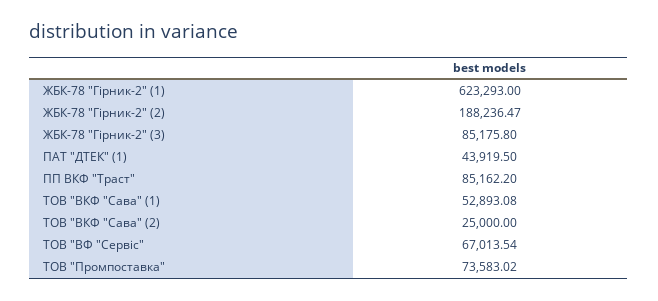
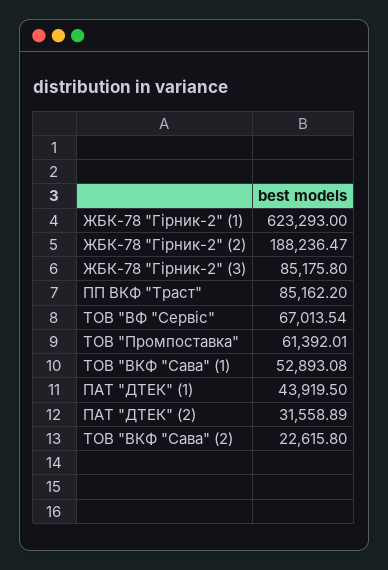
ТОВ "ВКФ "Сава" (2): 25000 -> 22615.8
ТОВ "Промпоставка": 73583.02 -> 61392.01
ПАТ "ДТЕК" (2): none -> 31558.89

